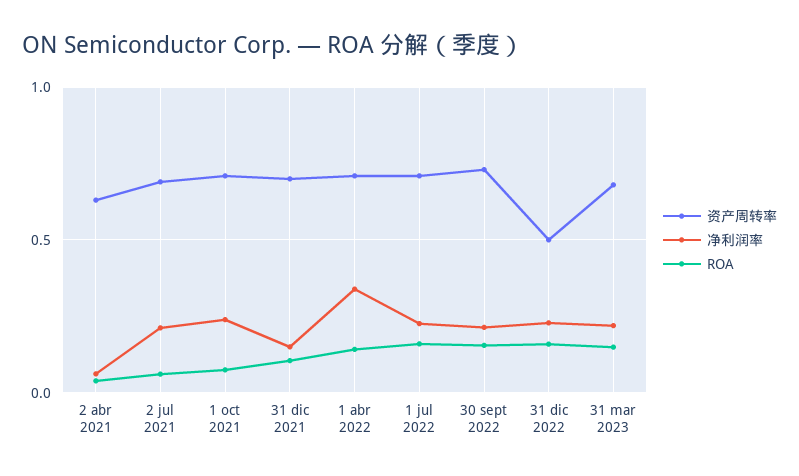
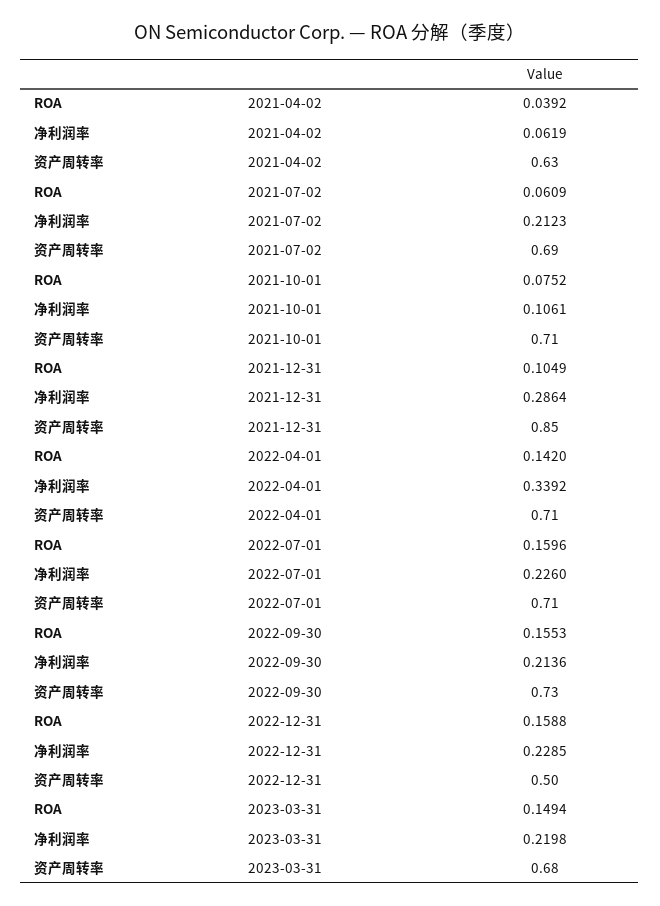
净利润率, 1 oct 2021: 0.25 -> 0.1061
资产周转率, 31 dic 2021: 0.7 -> 0.85
净利润率, 31 dic 2021: 0.15 -> 0.2864

